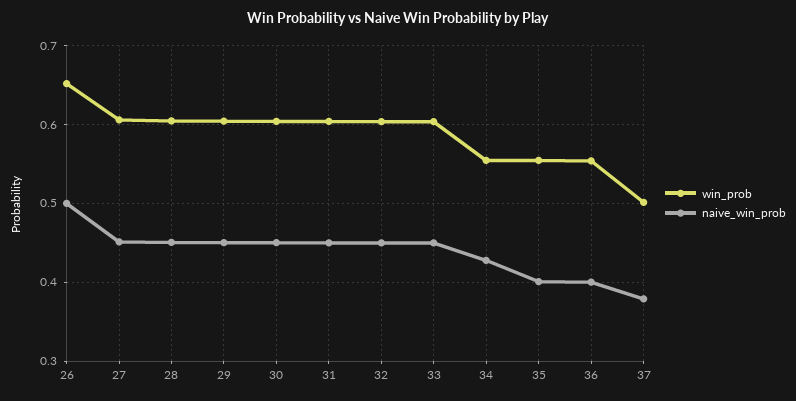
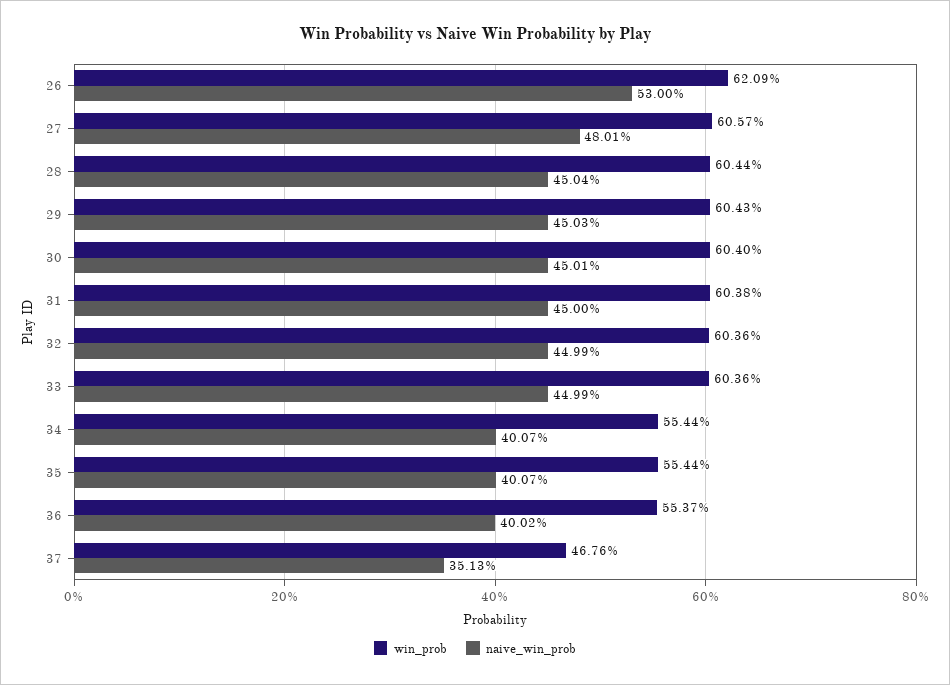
win_prob, 26: 0.65 -> 0.6209
naive_win_prob, 26: 0.5 -> 0.53
naive_win_prob, 27: 0.45 -> 0.4801
naive_win_prob, 34: 0.43 -> 0.4007
win_prob, 37: 0.5 -> 0.4676
naive_win_prob, 37: 0.38 -> 0.3513

